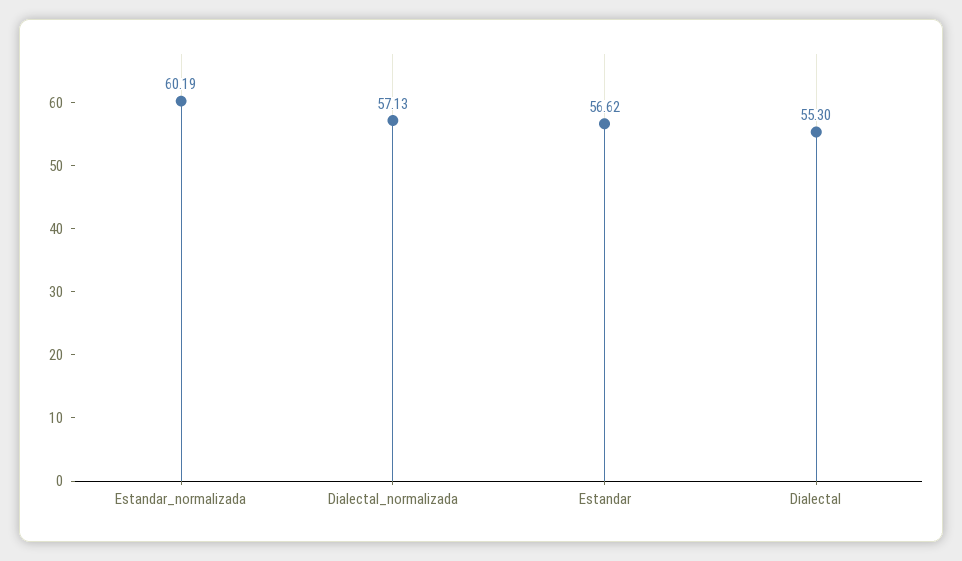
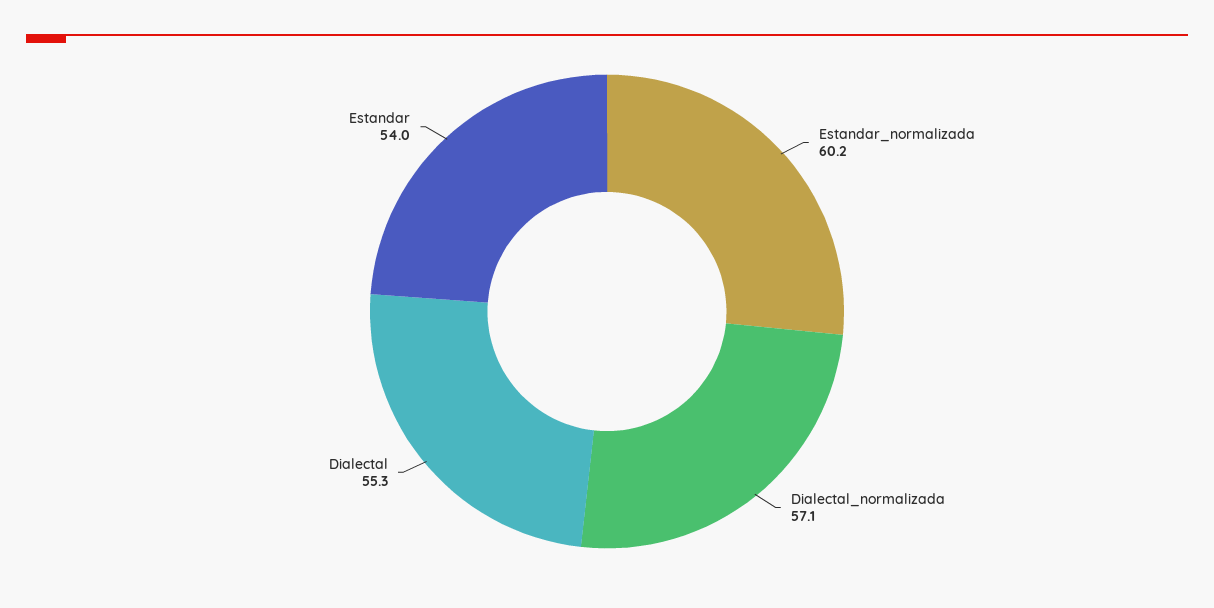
Estandar: 56.62 -> 54

